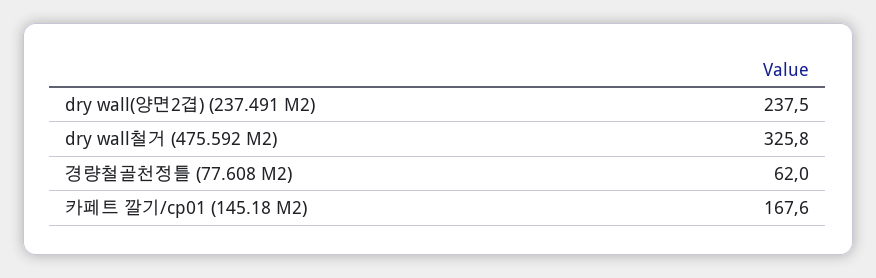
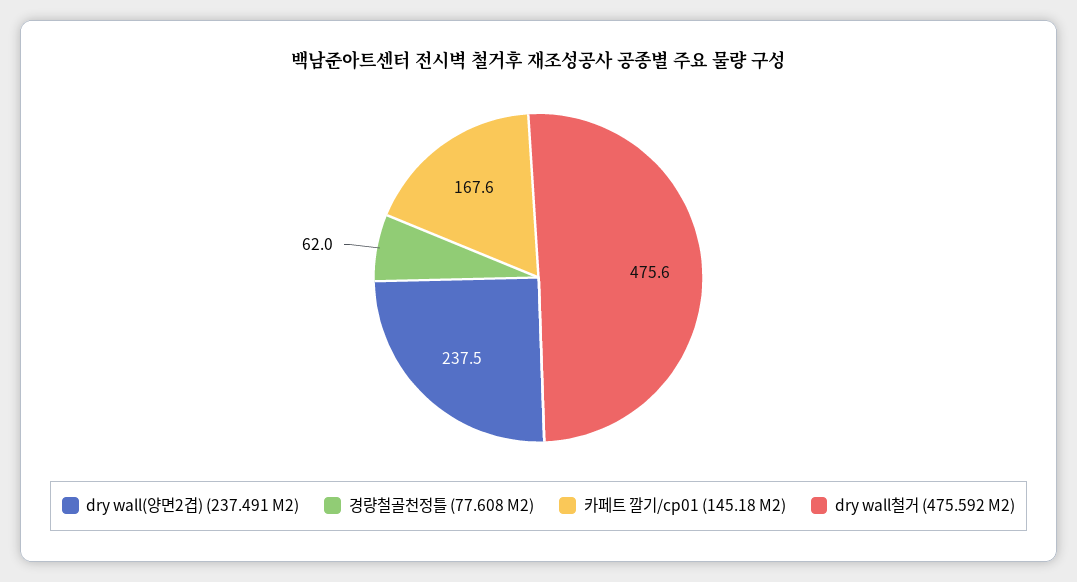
dry wall철거 (475.592 M2): 325.8 -> 475.6

